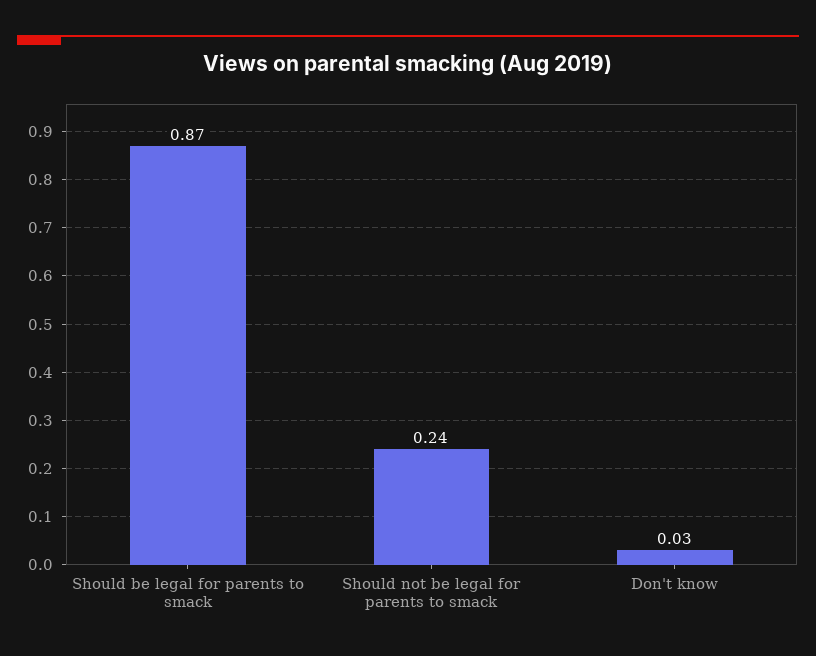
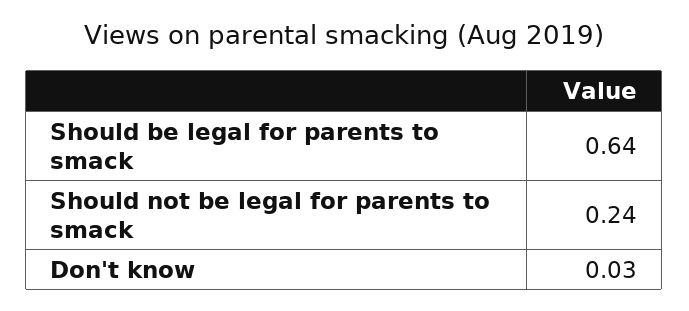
Should be legal for parents to smack: 0.87 -> 0.64

